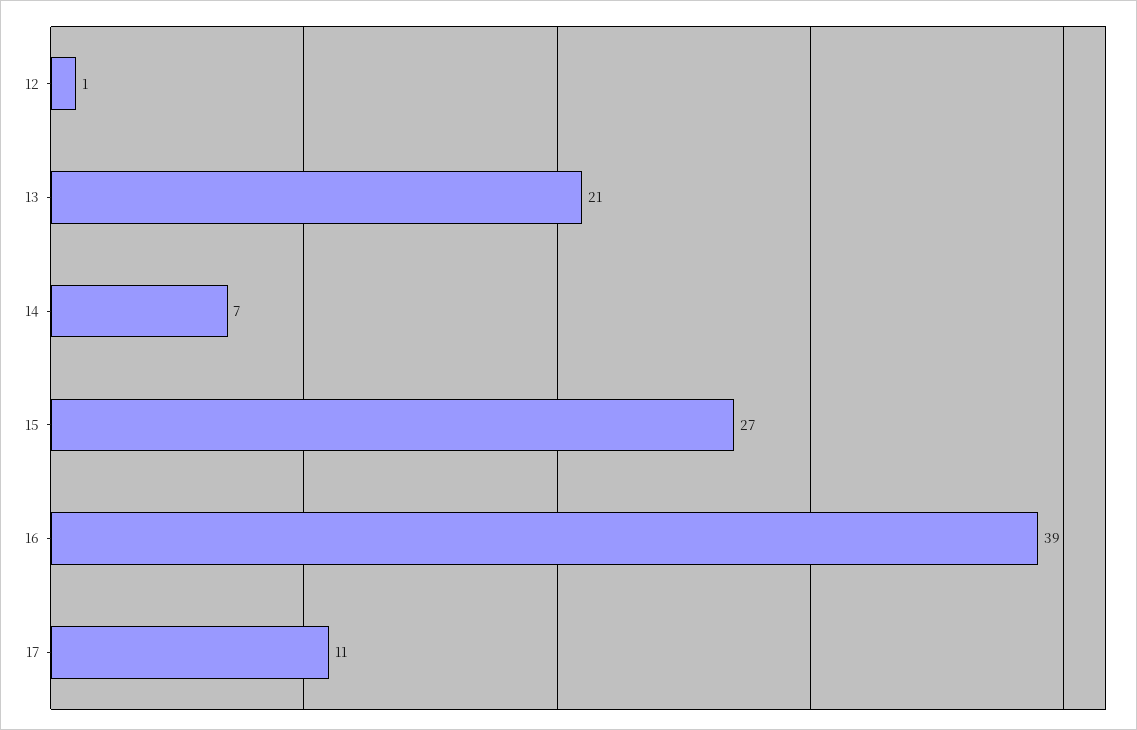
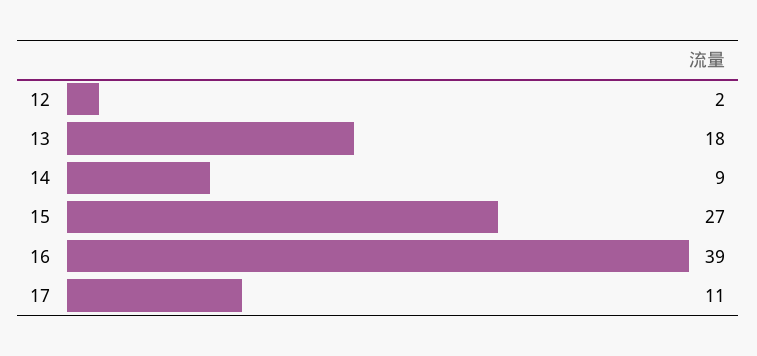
12: 1 -> 2
13: 21 -> 18
14: 7 -> 9

